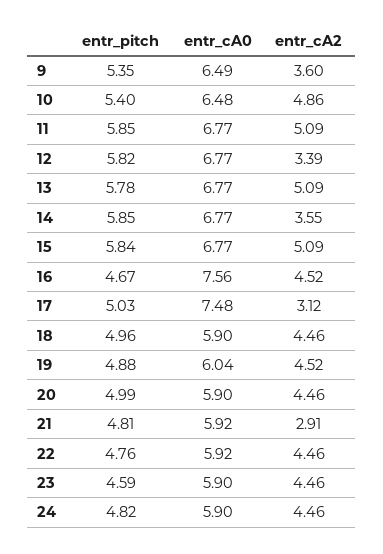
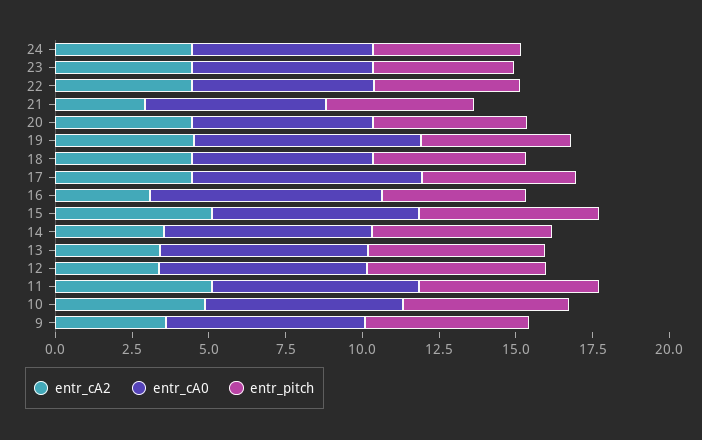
entr_cA2, 13: 5.09 -> 3.5
entr_cA2, 16: 4.52 -> 3
entr_cA2, 17: 3.12 -> 4.5
entr_cA0, 19: 6.04 -> 7.5

